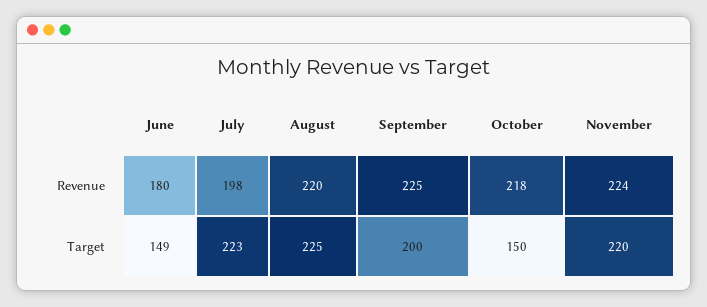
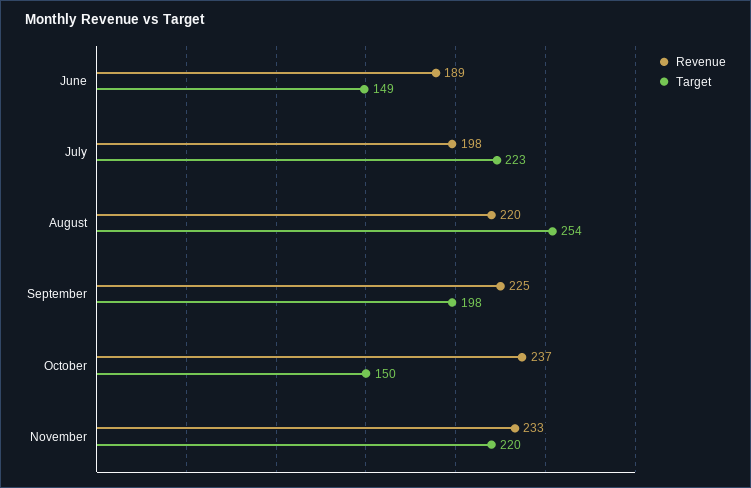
Revenue, June: 180 -> 189
Revenue, October: 218 -> 237
Revenue, November: 224 -> 233
Target, August: 225 -> 254
Target, September: 200 -> 198

